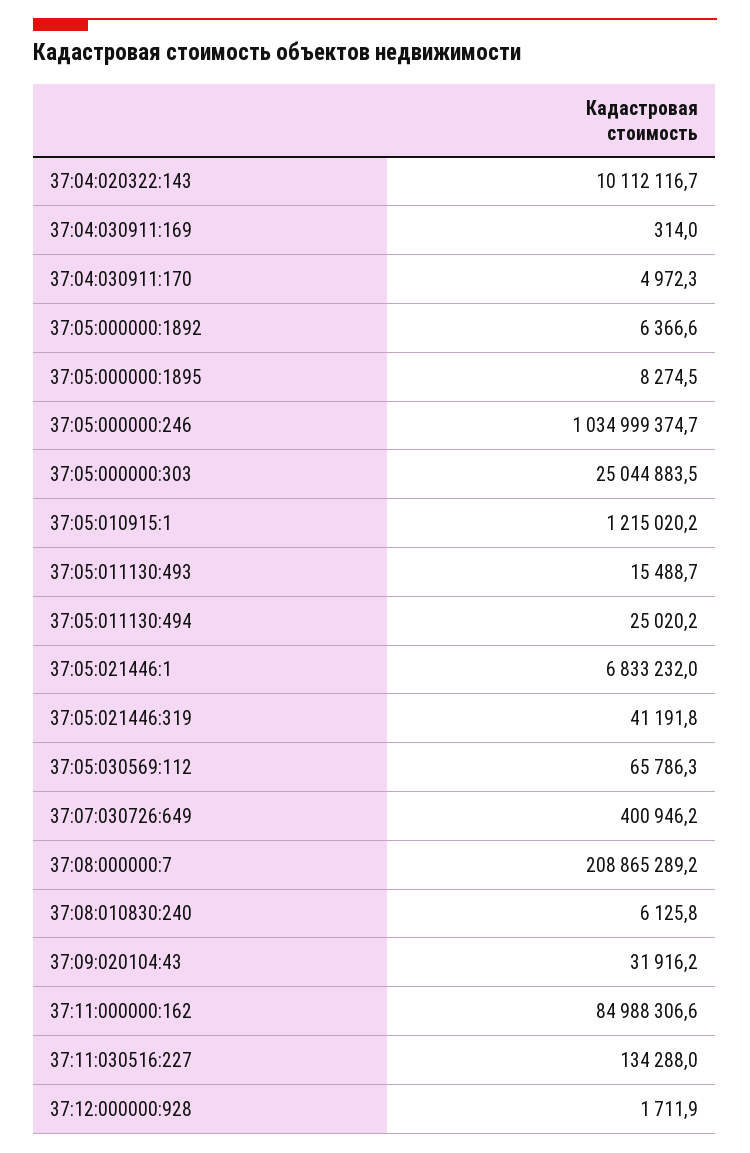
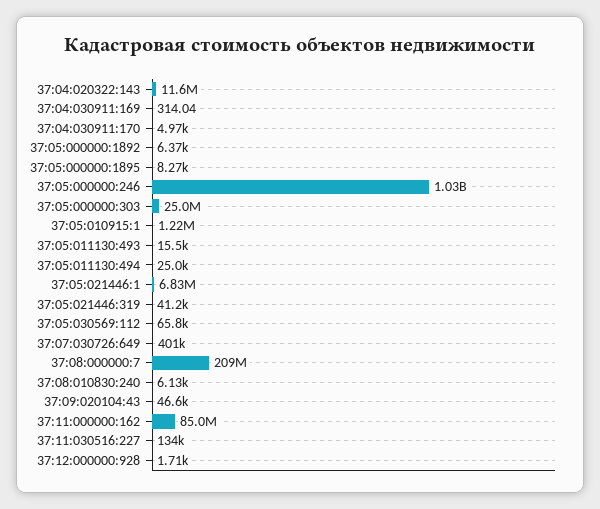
37:04:020322:143: 10112116.7 -> 11600000
37:09:020104:43: 31916.2 -> 46600

